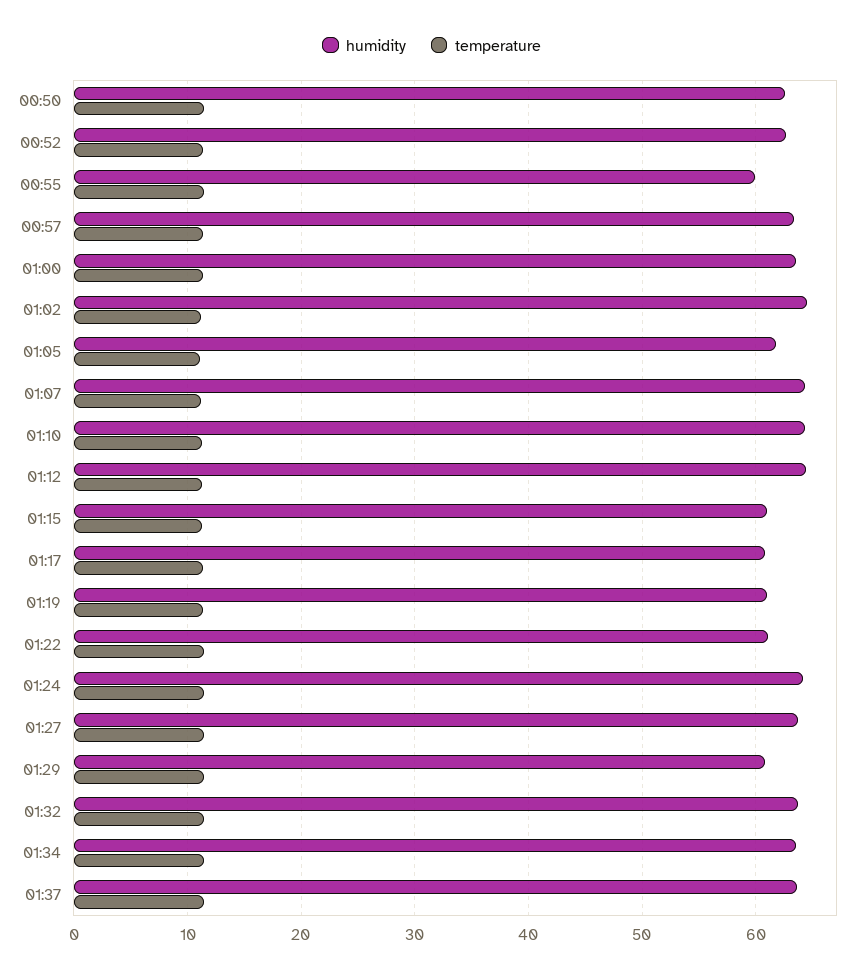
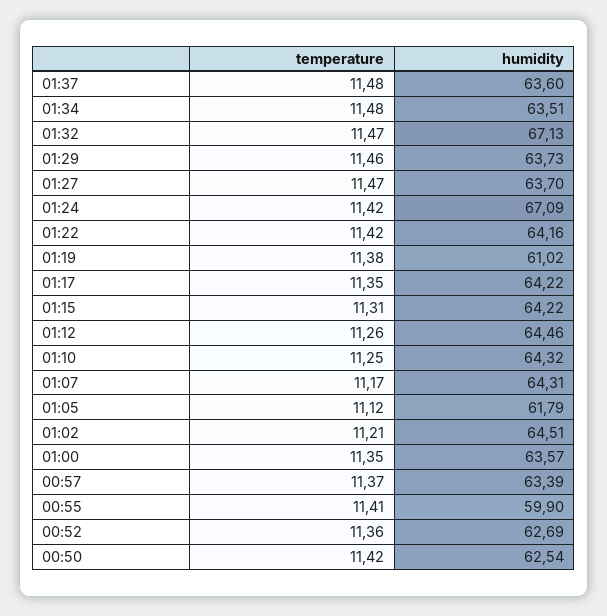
humidity, 01:15: 61 -> 64.22
humidity, 01:17: 61 -> 64.22
humidity, 01:22: 61 -> 64.16
humidity, 01:24: 64 -> 67.09
humidity, 01:29: 61 -> 63.73
humidity, 01:32: 64 -> 67.13

